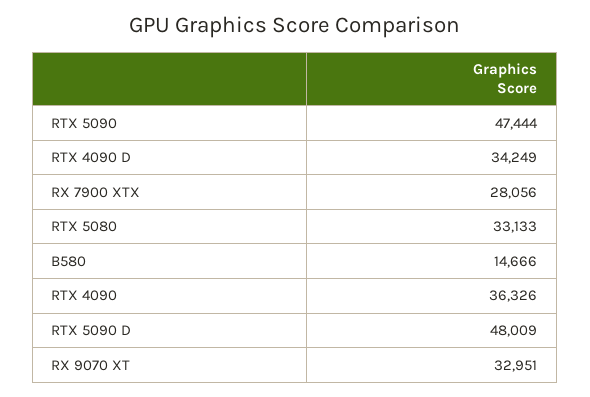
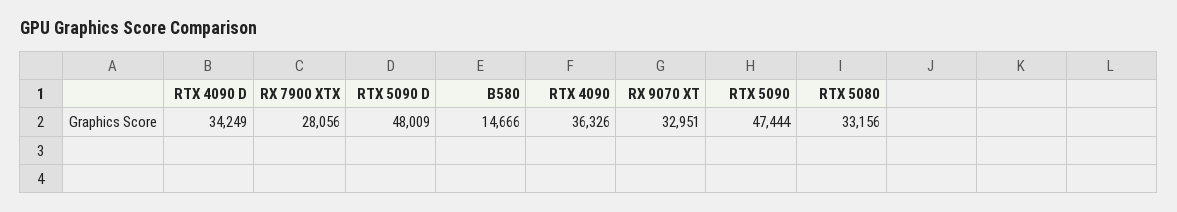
RTX 5080: 33133 -> 33156

